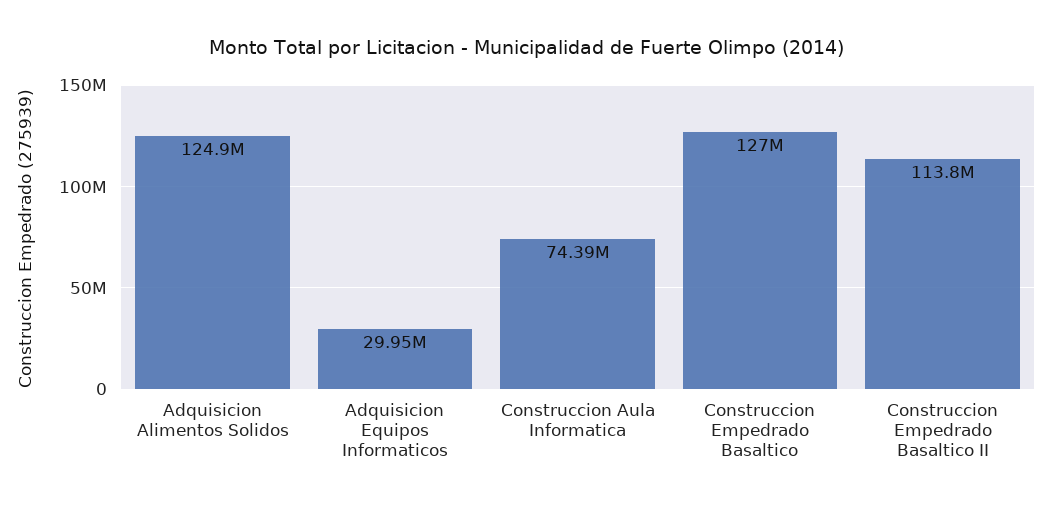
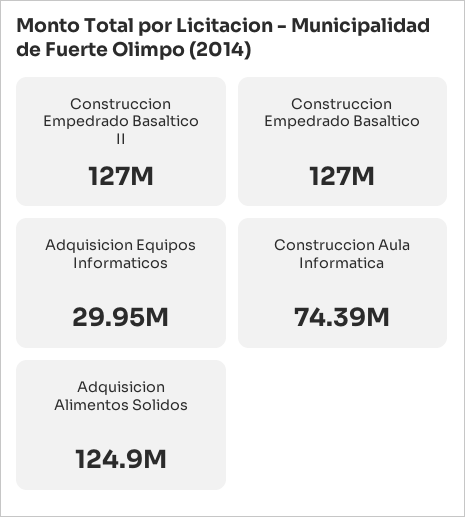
Construccion Empedrado Basaltico II: 113800000 -> 127000000

